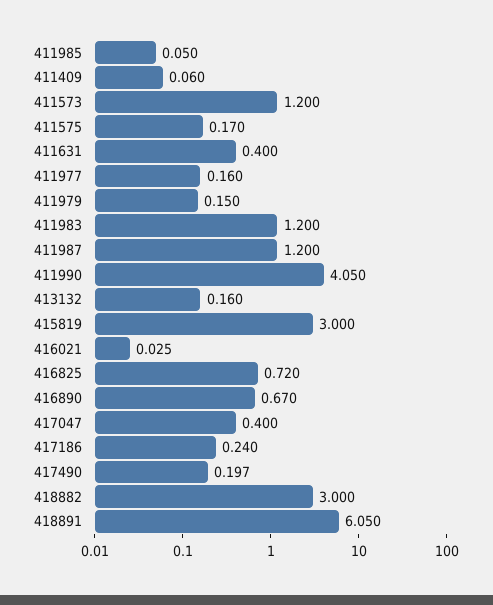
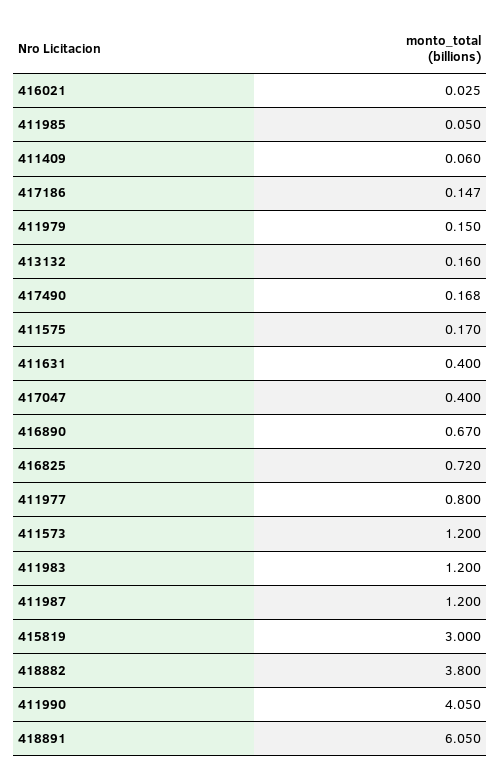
411977: 0.16 -> 0.8
417186: 0.24 -> 0.147
417490: 0.197 -> 0.168
418882: 3 -> 3.8

